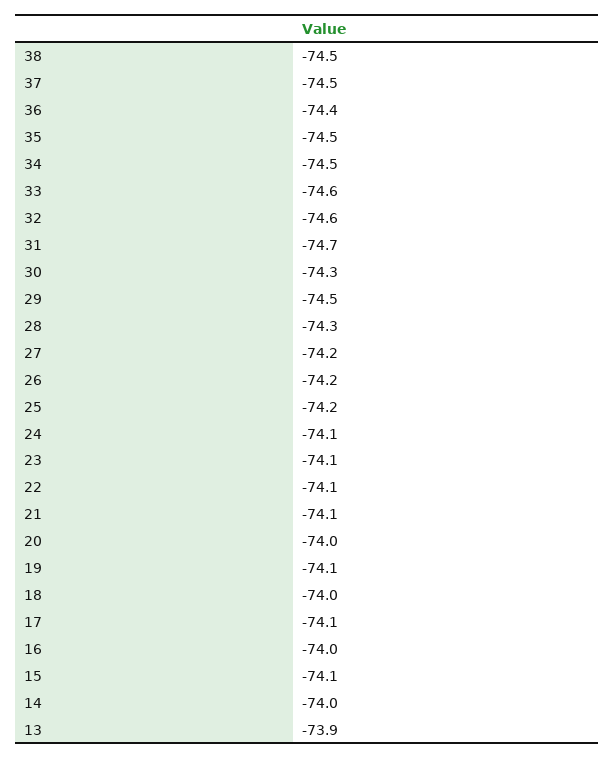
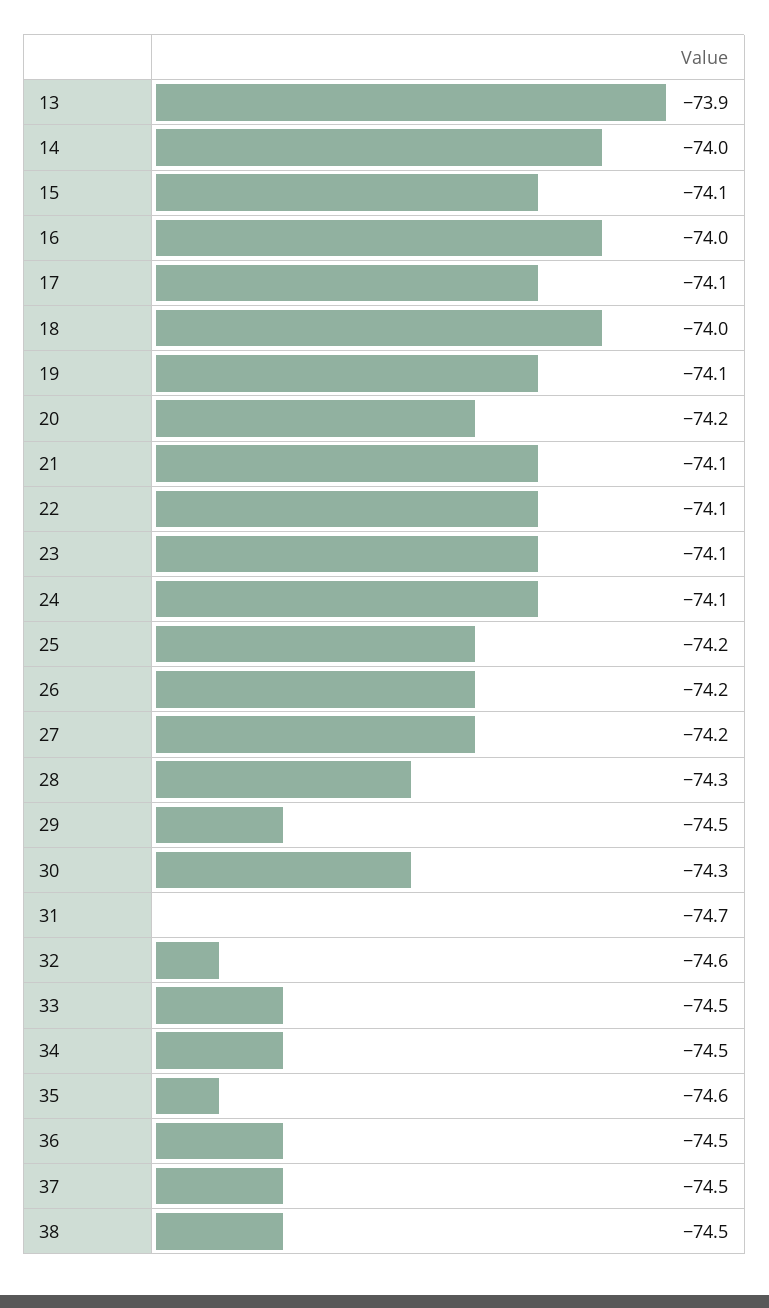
36: -74.4 -> -74.5
35: -74.5 -> -74.6
33: -74.6 -> -74.5
20: -74 -> -74.2

